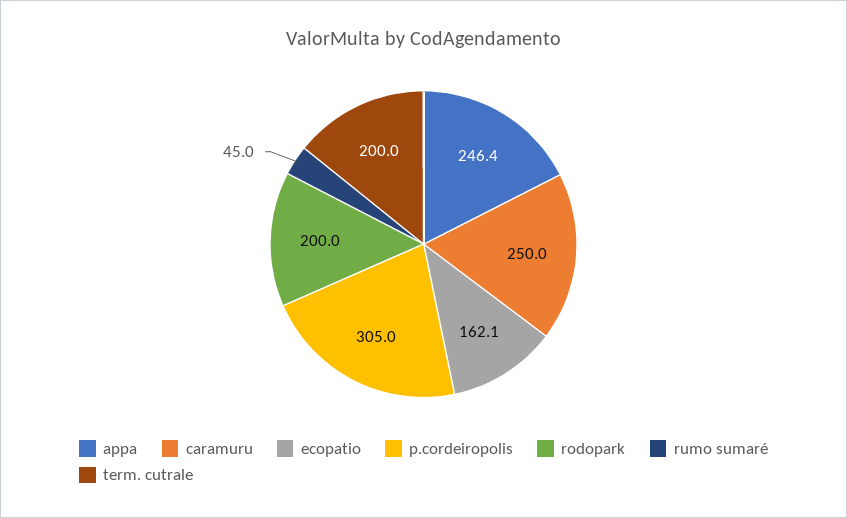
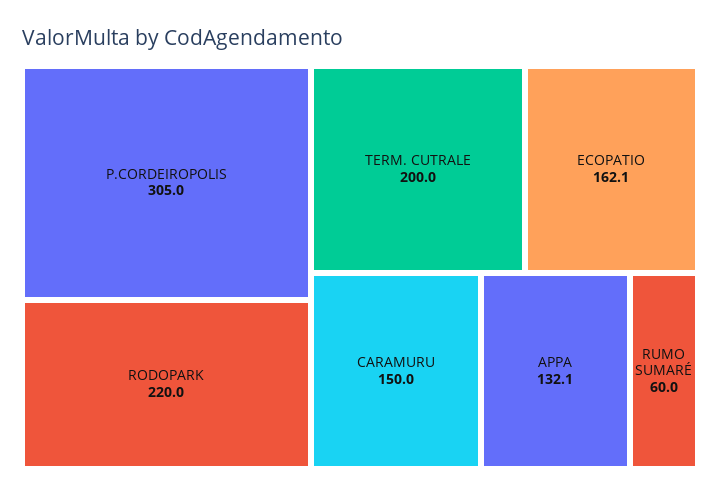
appa: 246.4 -> 132.1
caramuru: 250 -> 150
rodopark: 200 -> 220
rumo sumaré: 45 -> 60

